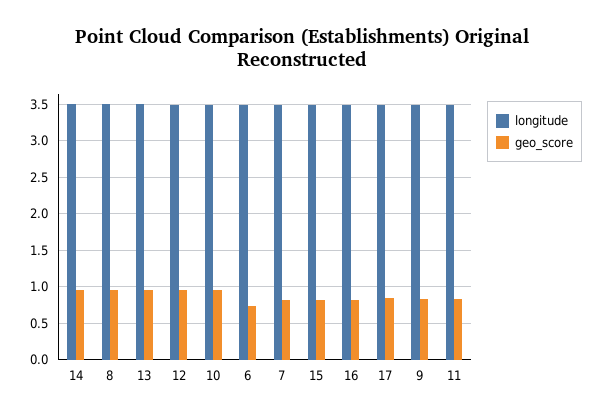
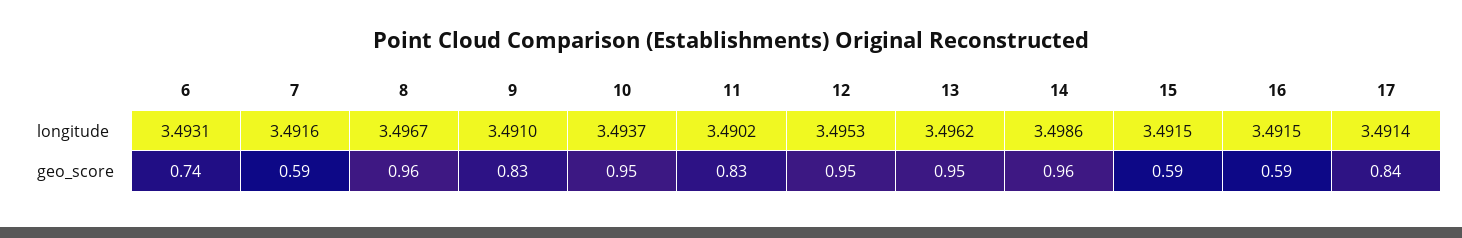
geo_score, 7: 0.8 -> 0.59
geo_score, 15: 0.8 -> 0.59
geo_score, 16: 0.8 -> 0.59

